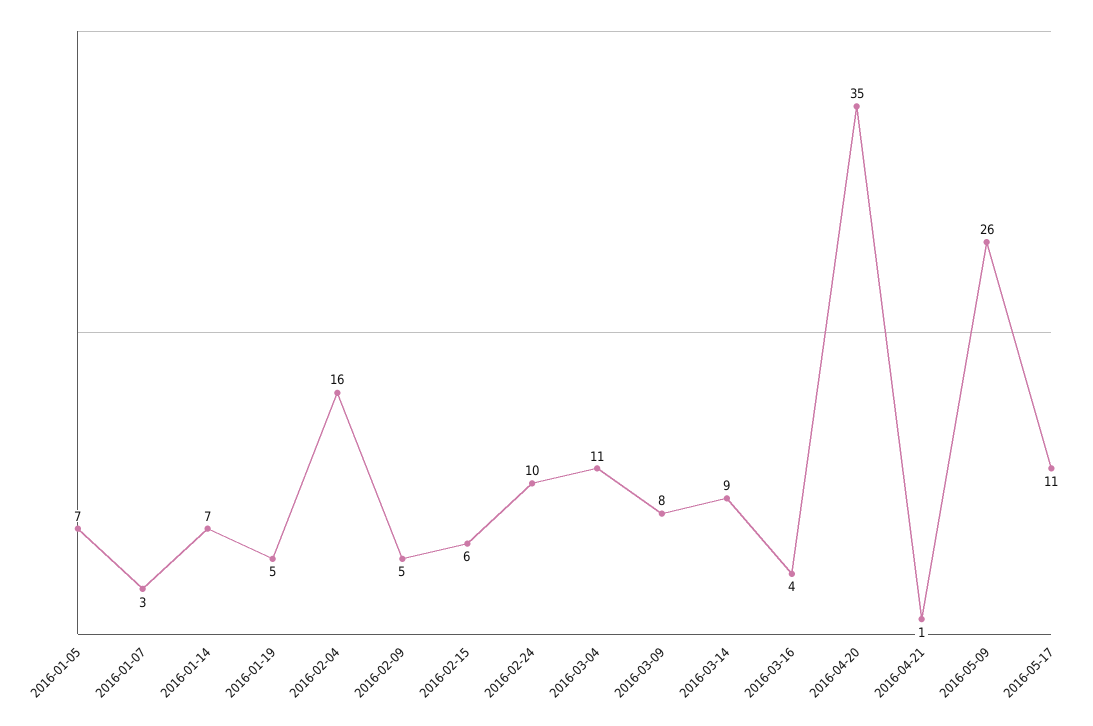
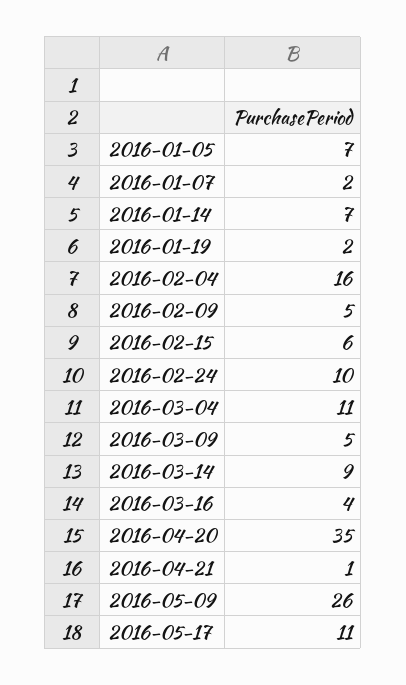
2016-01-07: 3 -> 2
2016-01-19: 5 -> 2
2016-03-09: 8 -> 5

